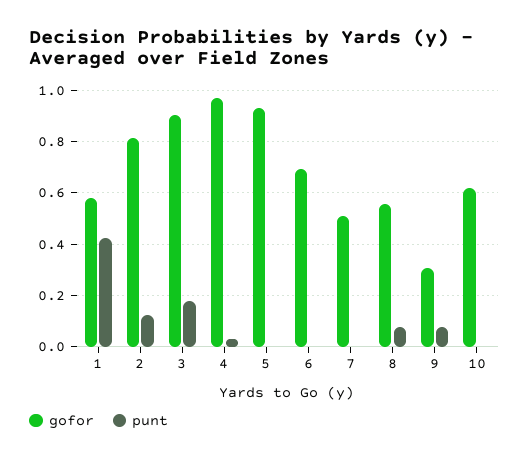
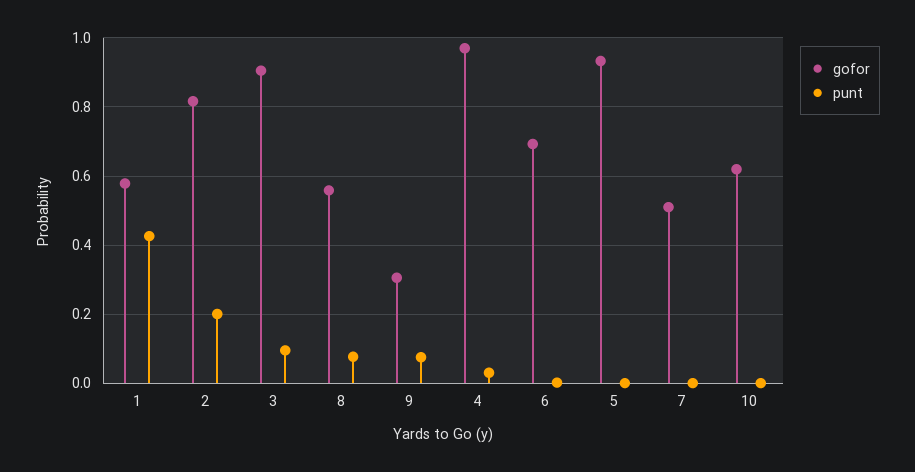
punt, 2: 0.125 -> 0.2
punt, 3: 0.175 -> 0.1

